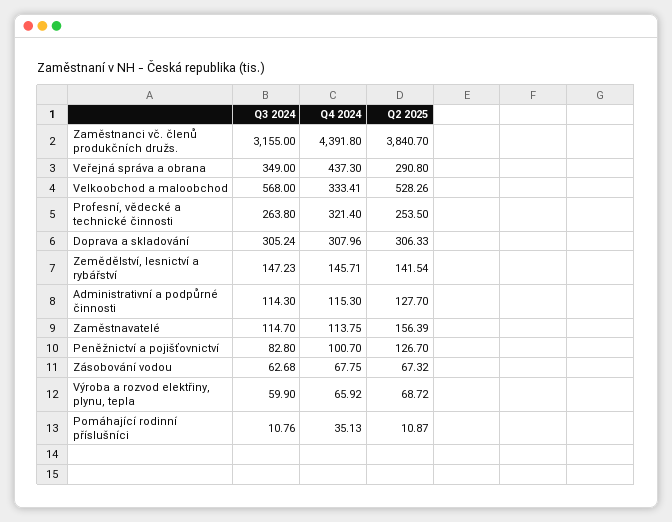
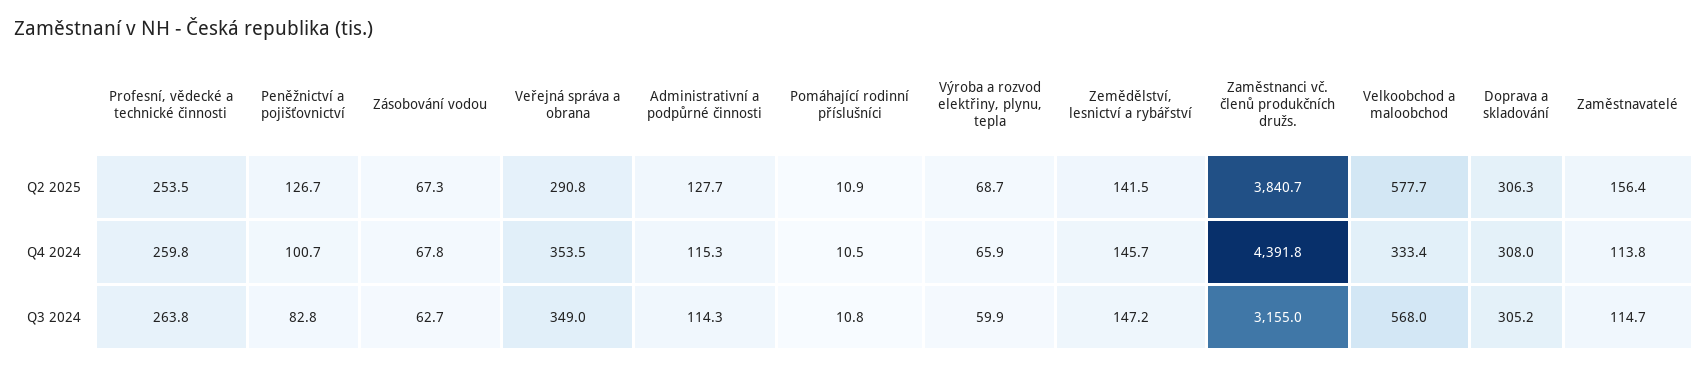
Q4 2024, Veřejná správa a obrana: 437.3 -> 353.5
Q2 2025, Velkoobchod a maloobchod: 528.26 -> 577.7
Q4 2024, Profesní, vědecké a technické činnosti: 321.4 -> 259.8
Q4 2024, Pomáhající rodinní příslušníci: 35.13 -> 10.5

